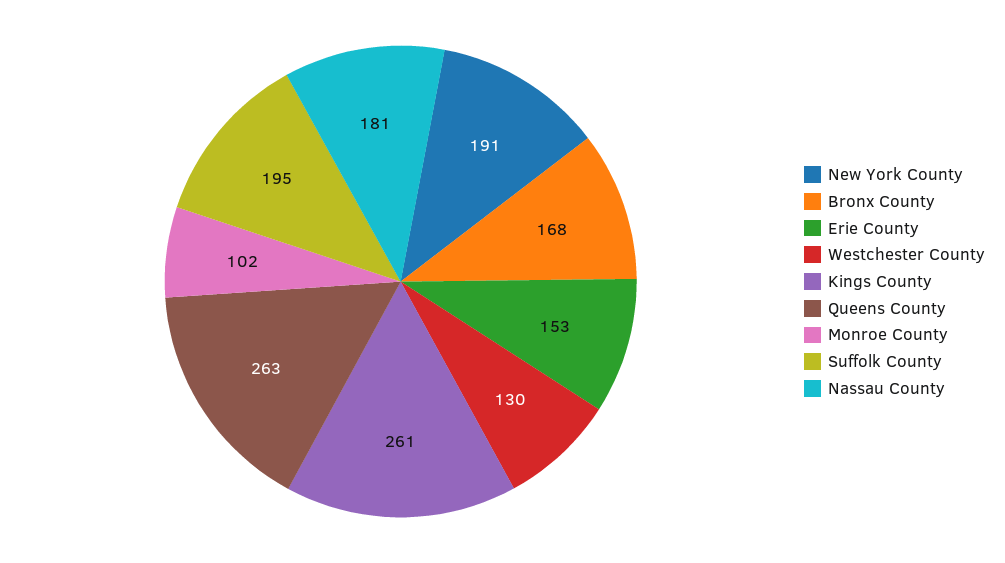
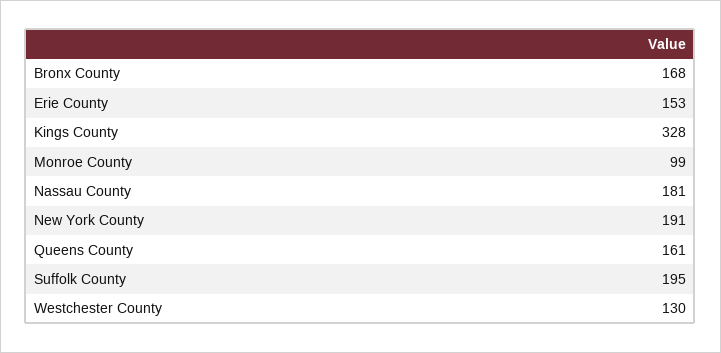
Kings County: 261 -> 328
Queens County: 263 -> 161
Monroe County: 102 -> 99

